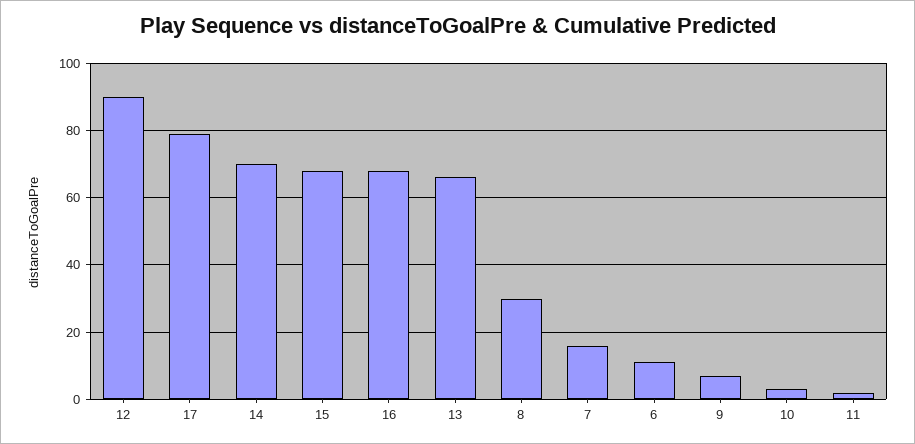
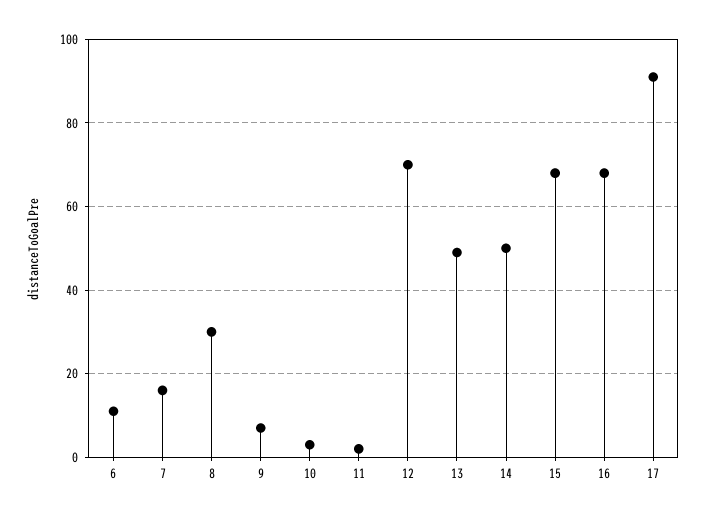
12: 90 -> 70
17: 80 -> 90
14: 70 -> 50
13: 65 -> 50

